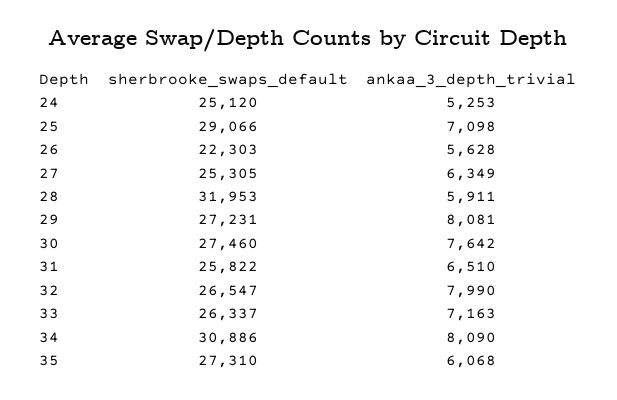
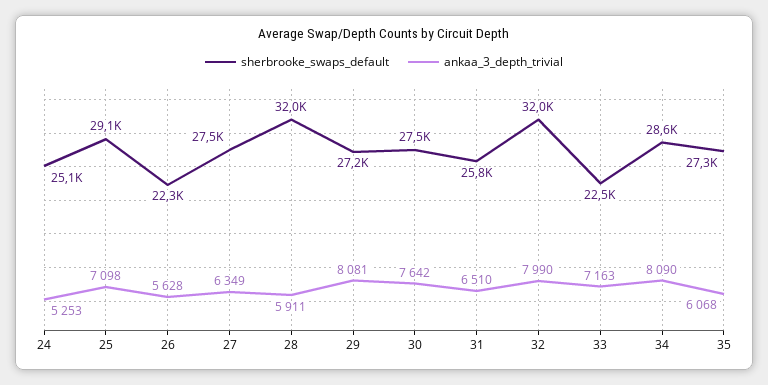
sherbrooke_swaps_default, 27: 25305 -> 27500
sherbrooke_swaps_default, 32: 26547 -> 32000
sherbrooke_swaps_default, 33: 26337 -> 22500
sherbrooke_swaps_default, 34: 30886 -> 28600

